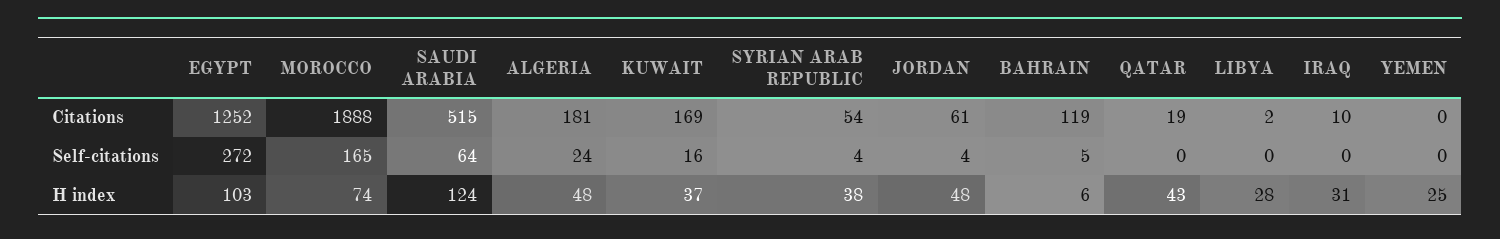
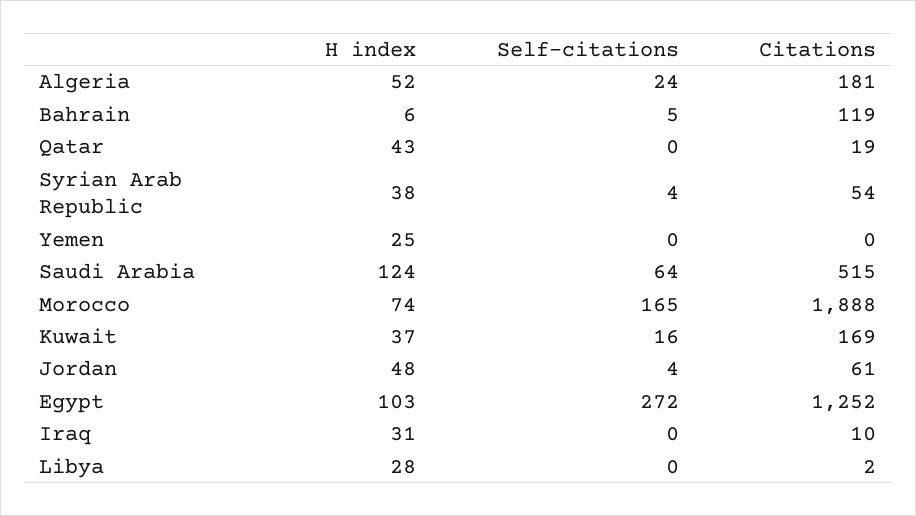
ALGERIA, H index: 48 -> 52

